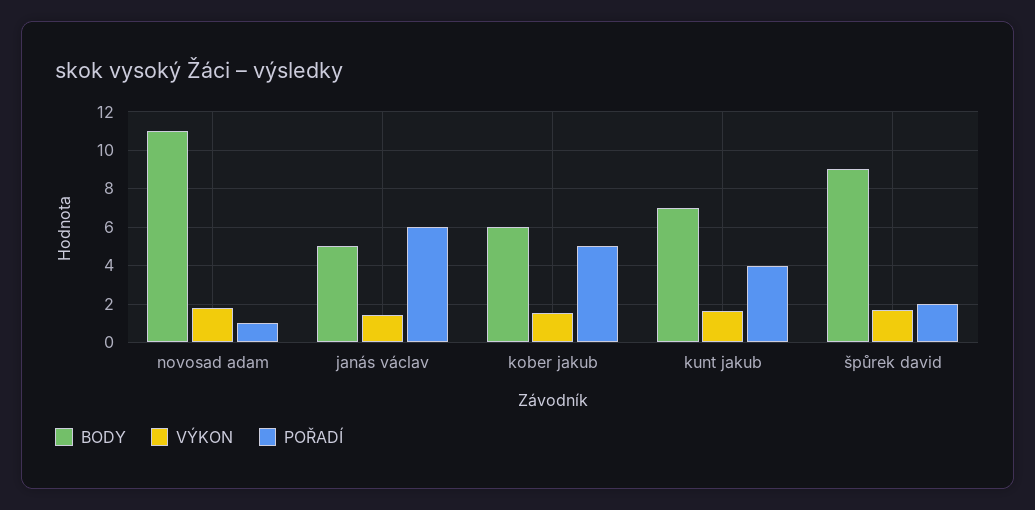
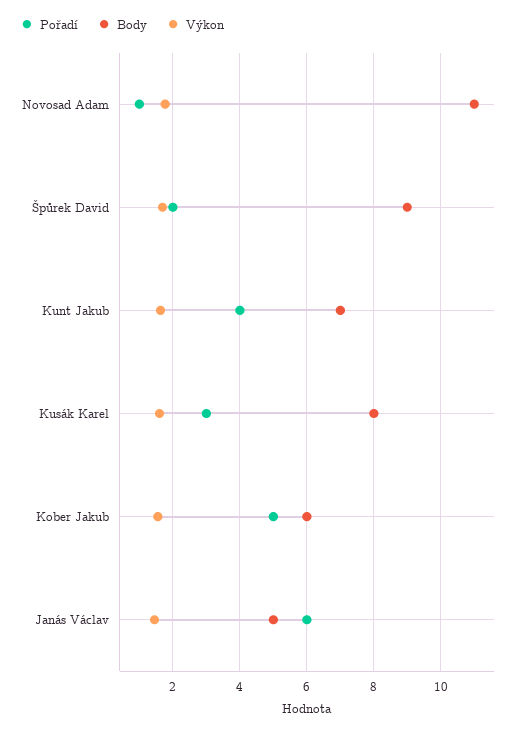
POŘADÍ, Kusák Karel: none -> 3
BODY, Kusák Karel: none -> 8
VÝKON, Kusák Karel: none -> 1.6

